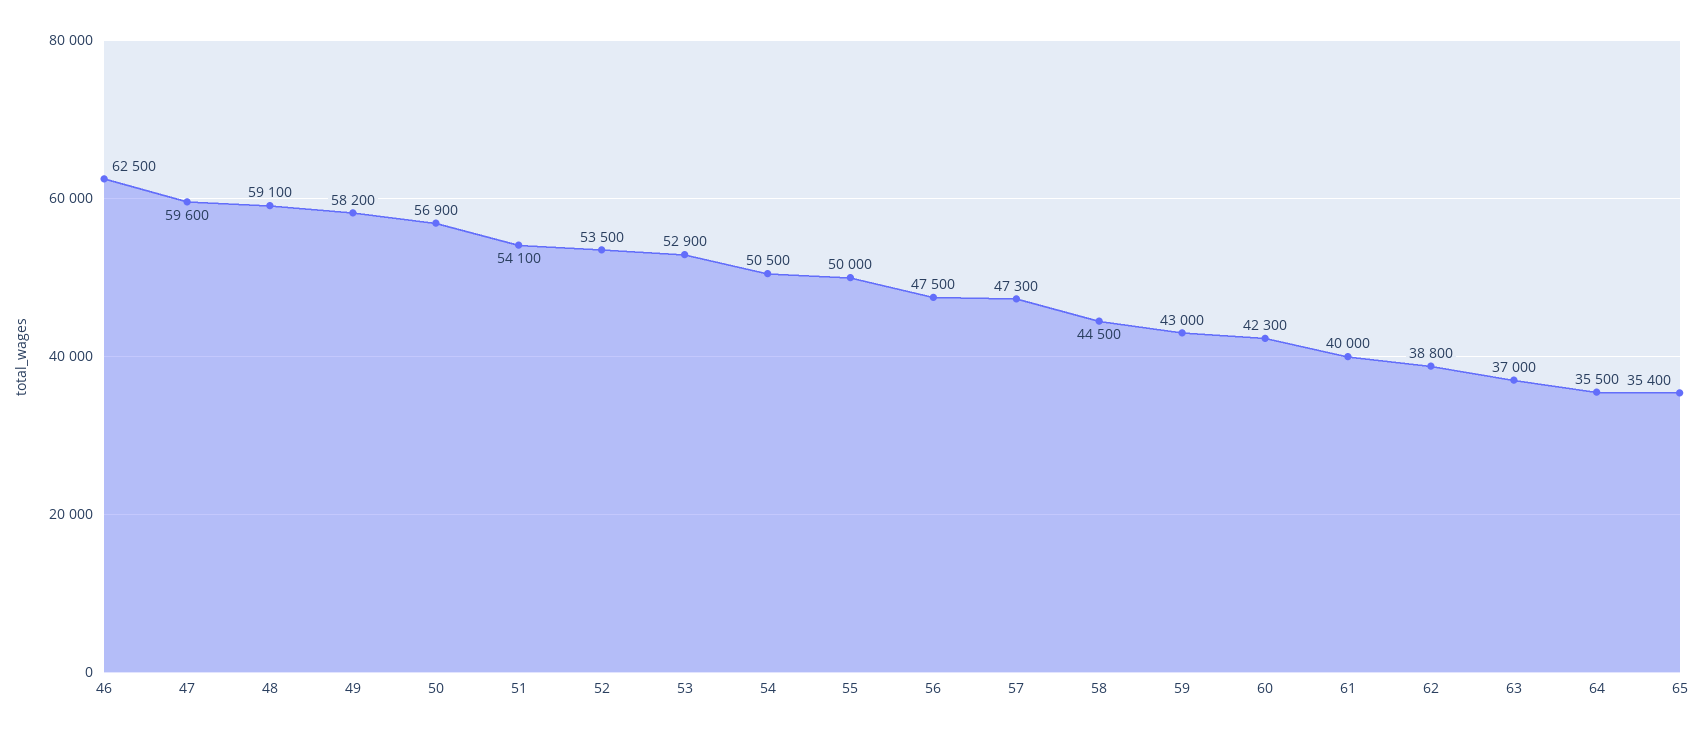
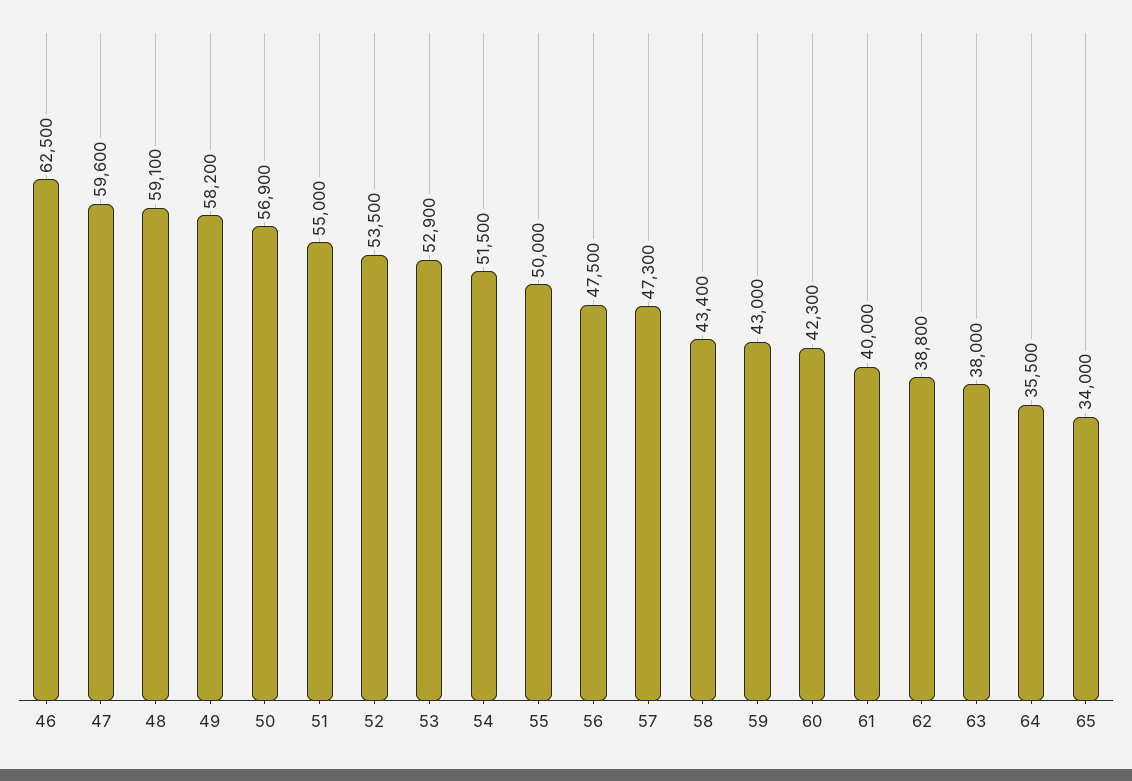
51: 54100 -> 55000
54: 50500 -> 51500
58: 44500 -> 43400
63: 37000 -> 38000
65: 35400 -> 34000

